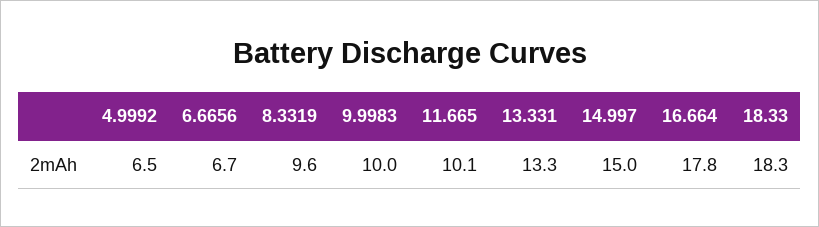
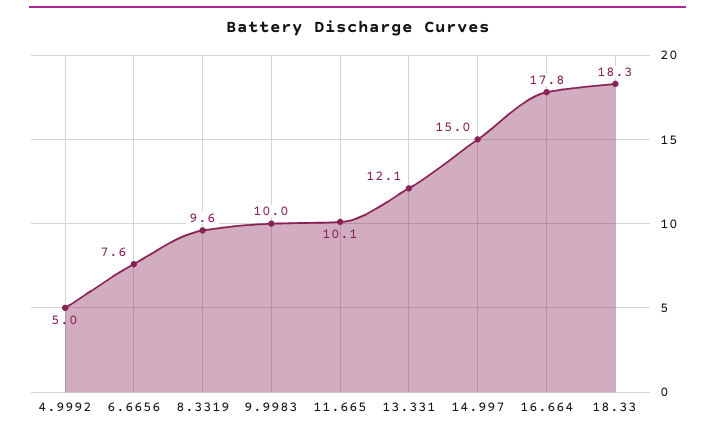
4.9992: 6.5 -> 5
6.6656: 6.7 -> 7.6
13.331: 13.3 -> 12.1

